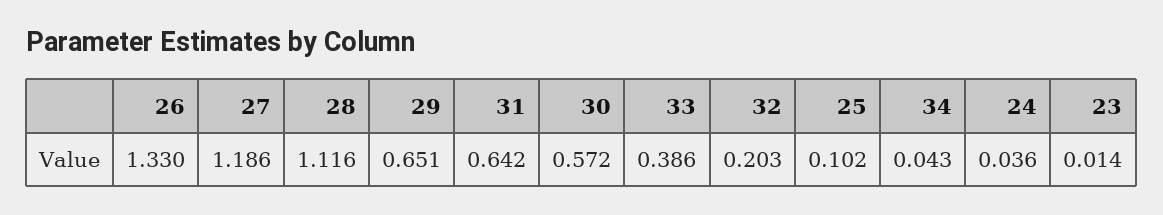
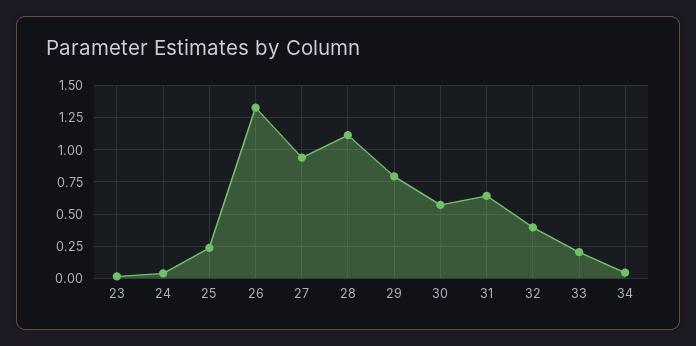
27: 1.186 -> 0.95
29: 0.651 -> 0.8
33: 0.386 -> 0.2
32: 0.203 -> 0.4
25: 0.102 -> 0.25

